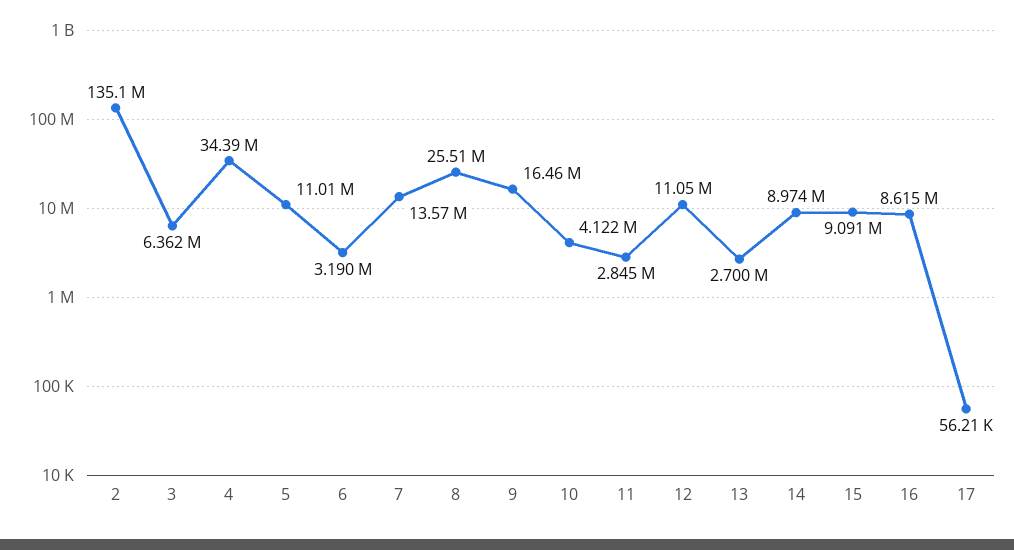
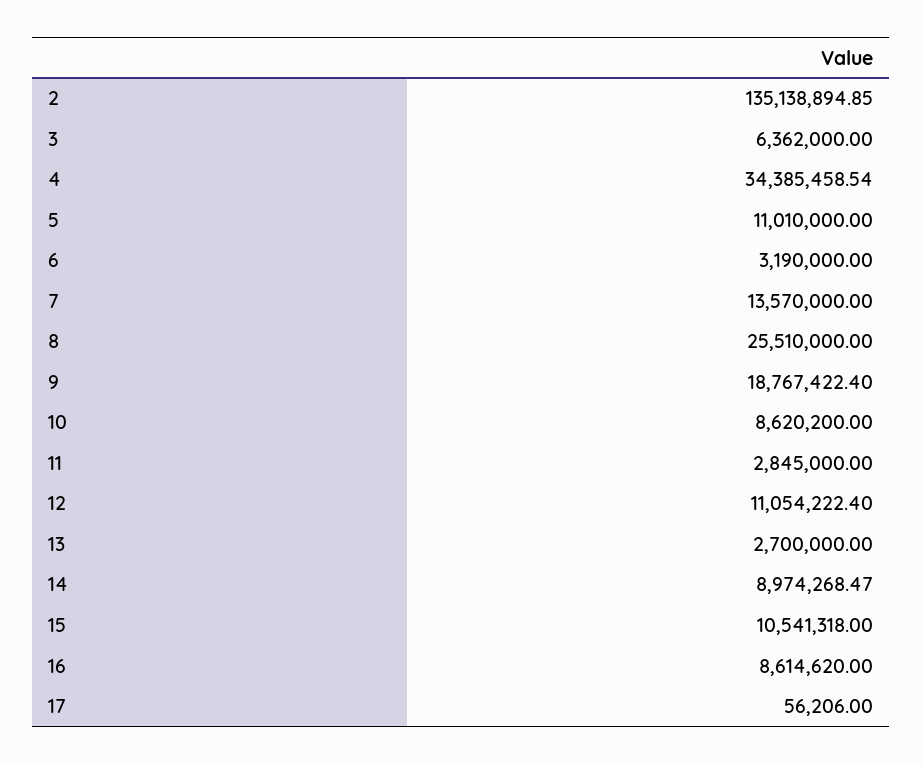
9: 16460000 -> 18767422.4
10: 4122000 -> 8620200
15: 9091000 -> 10541318

